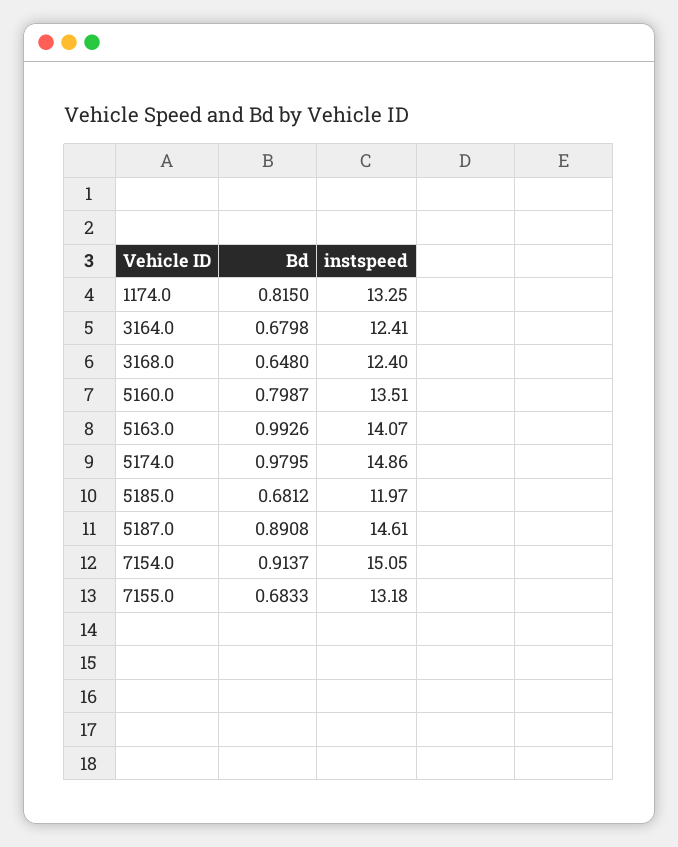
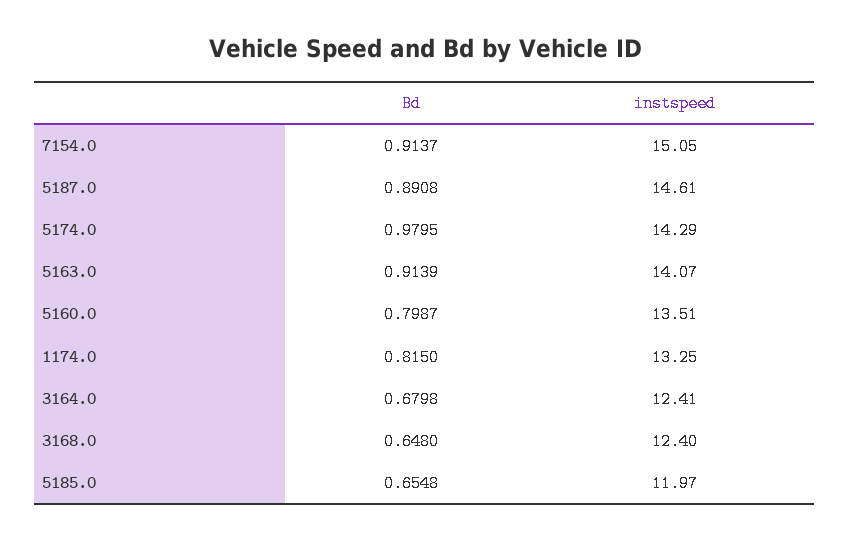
Bd, 5163.0: 0.9926 -> 0.9139
instspeed, 5174.0: 14.86 -> 14.29
Bd, 5185.0: 0.6812 -> 0.6548
Bd, 7155.0: 0.6833 -> none
instspeed, 7155.0: 13.18 -> none

